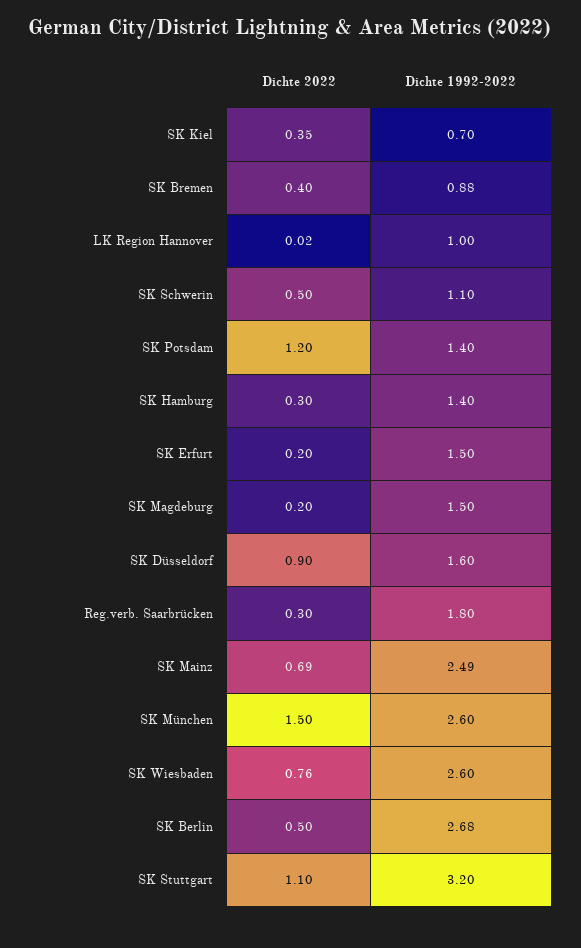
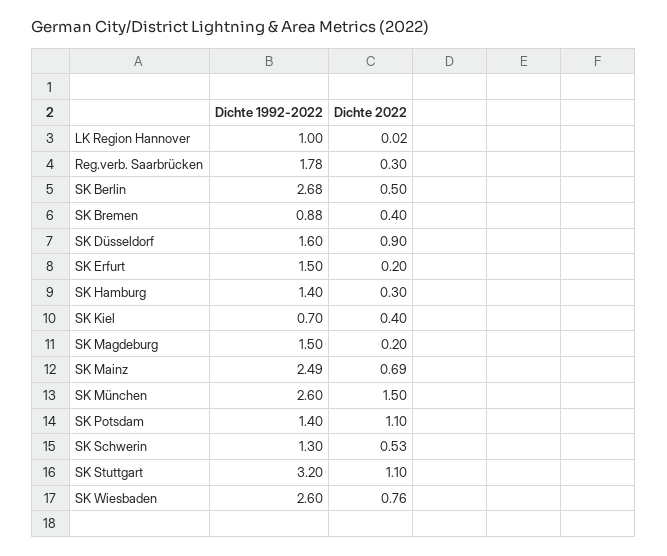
Dichte 2022, SK Kiel: 0.35 -> 0.4
Dichte 2022, SK Schwerin: 0.5 -> 0.53
Dichte 1992-2022, SK Schwerin: 1.1 -> 1.3
Dichte 2022, SK Potsdam: 1.2 -> 1.1
Dichte 1992-2022, Reg.verb. Saarbrücken: 1.8 -> 1.78

